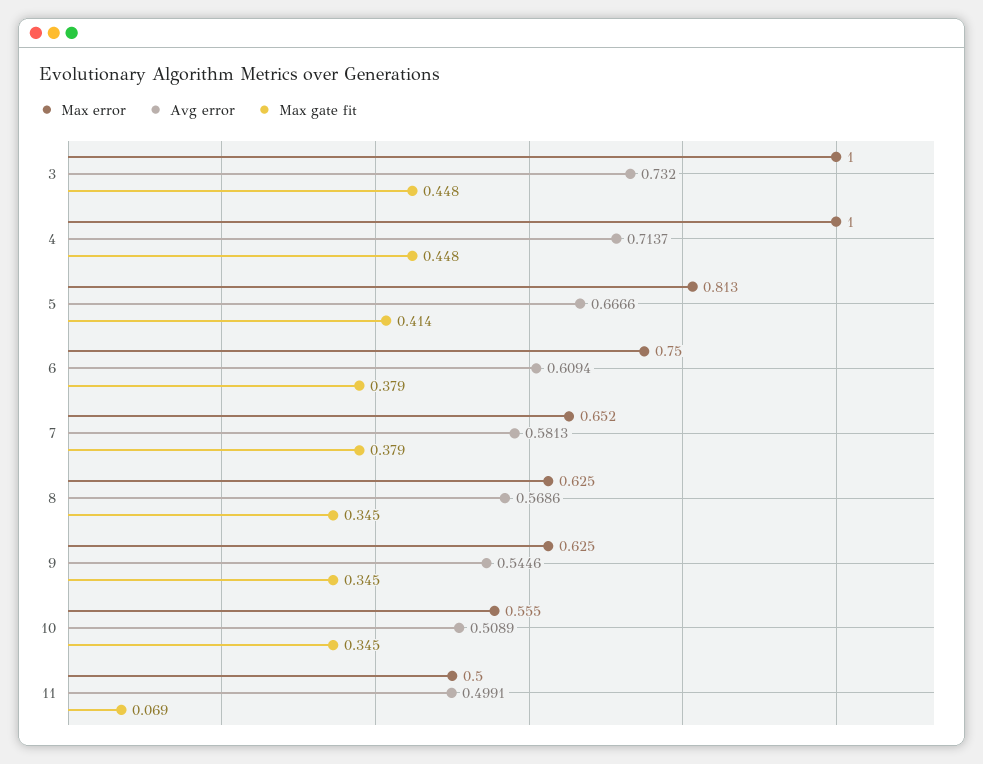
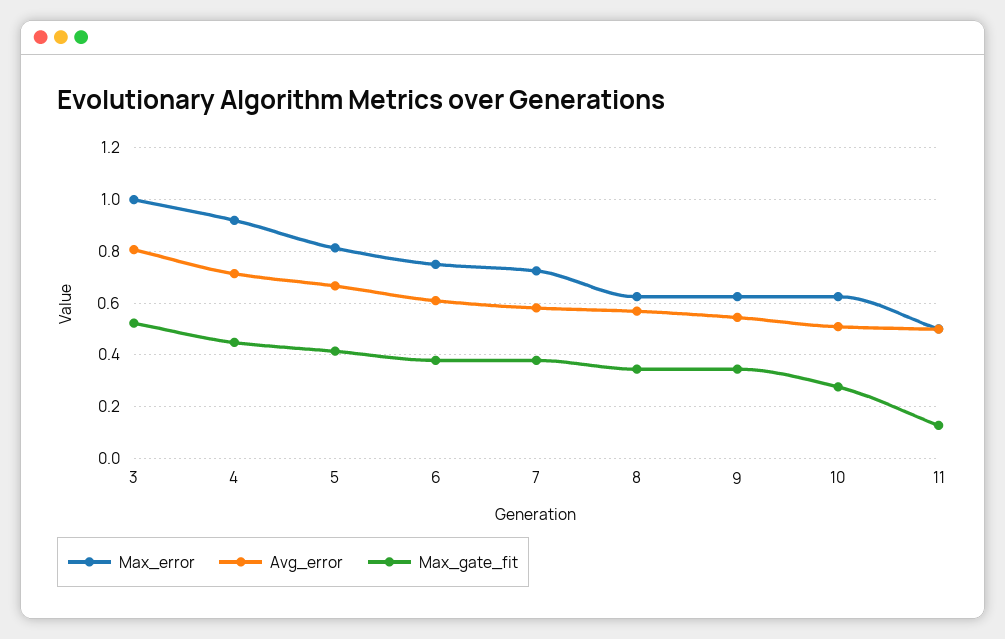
Avg error, 3: 0.732 -> 0.8
Max gate fit, 3: 0.448 -> 0.525
Max error, 4: 1 -> 0.925
Max error, 7: 0.652 -> 0.725
Max error, 10: 0.555 -> 0.625
Max gate fit, 10: 0.345 -> 0.275
Max gate fit, 11: 0.069 -> 0.125

